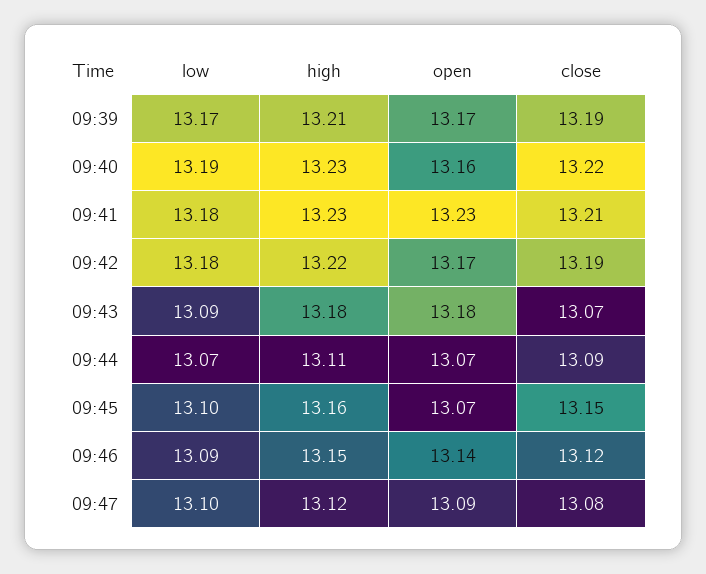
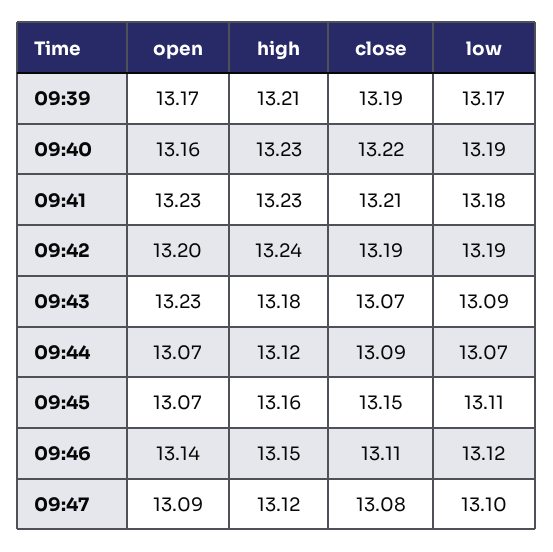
low, 09:42: 13.18 -> 13.19
high, 09:42: 13.22 -> 13.24
open, 09:42: 13.17 -> 13.2
open, 09:43: 13.18 -> 13.23
high, 09:44: 13.11 -> 13.12
low, 09:45: 13.1 -> 13.11
low, 09:46: 13.09 -> 13.12
close, 09:46: 13.12 -> 13.11

